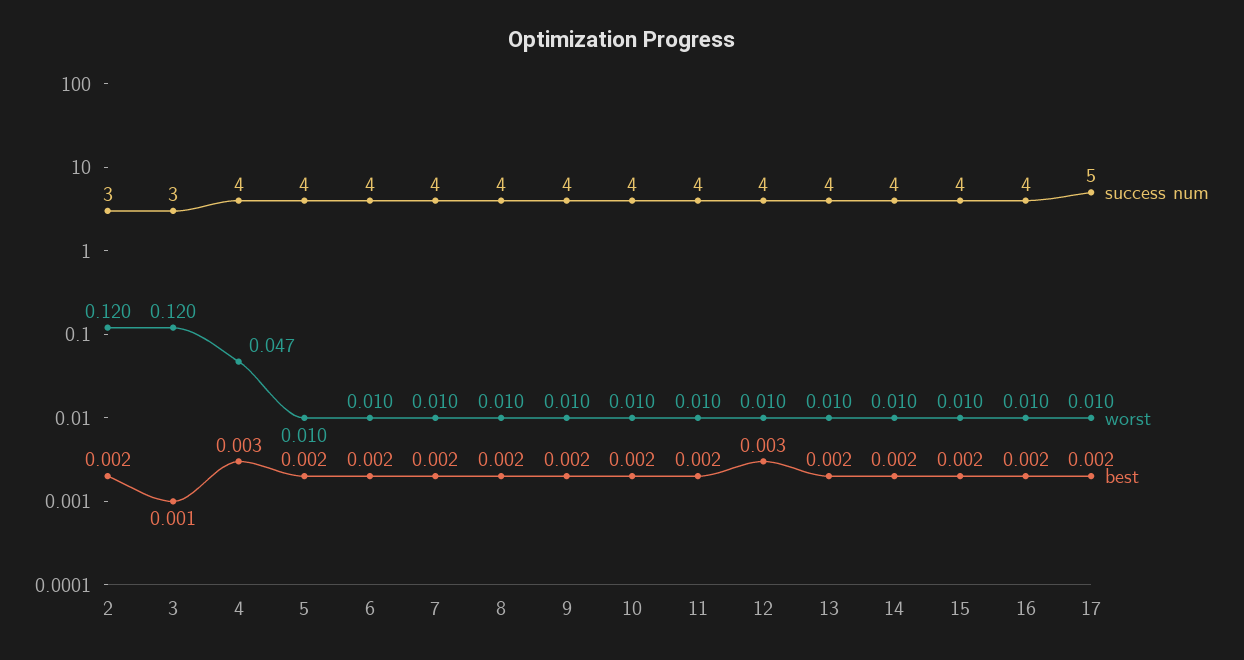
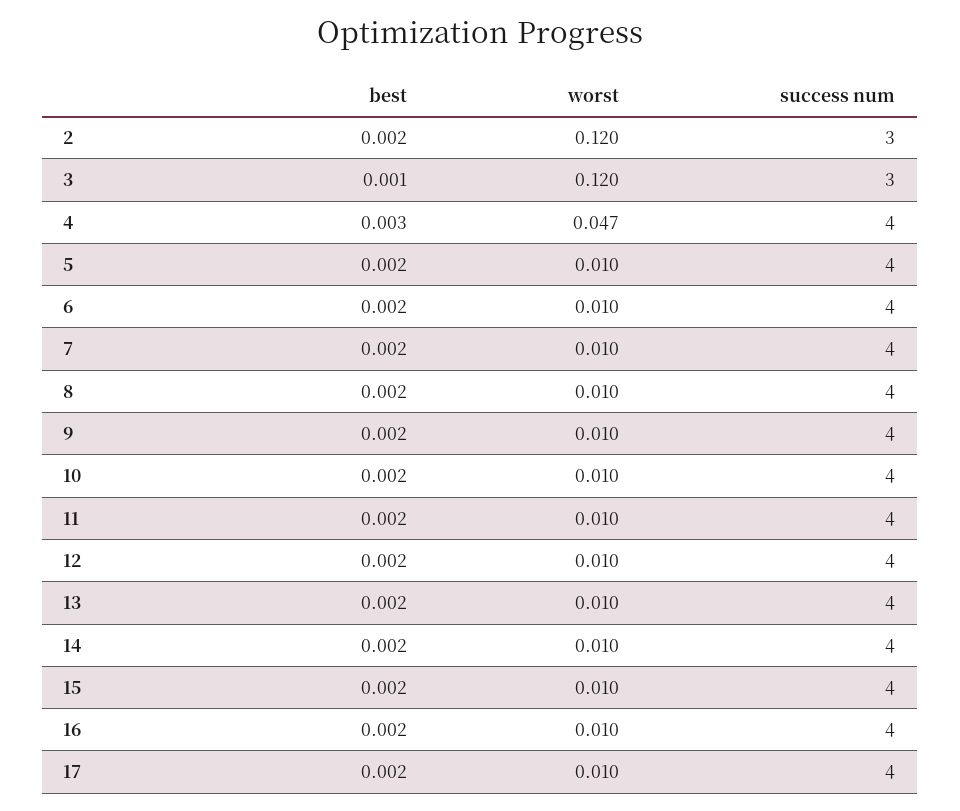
best, 12: 0.003 -> 0.002
success num, 17: 5 -> 4

